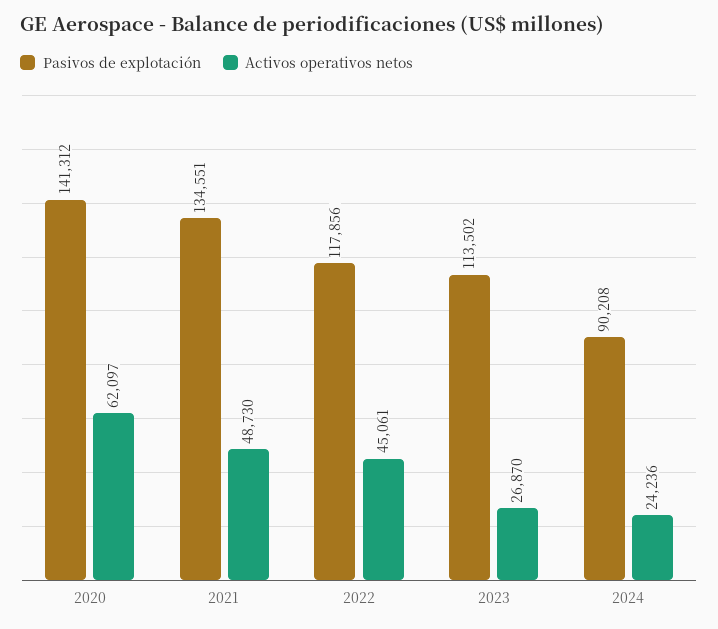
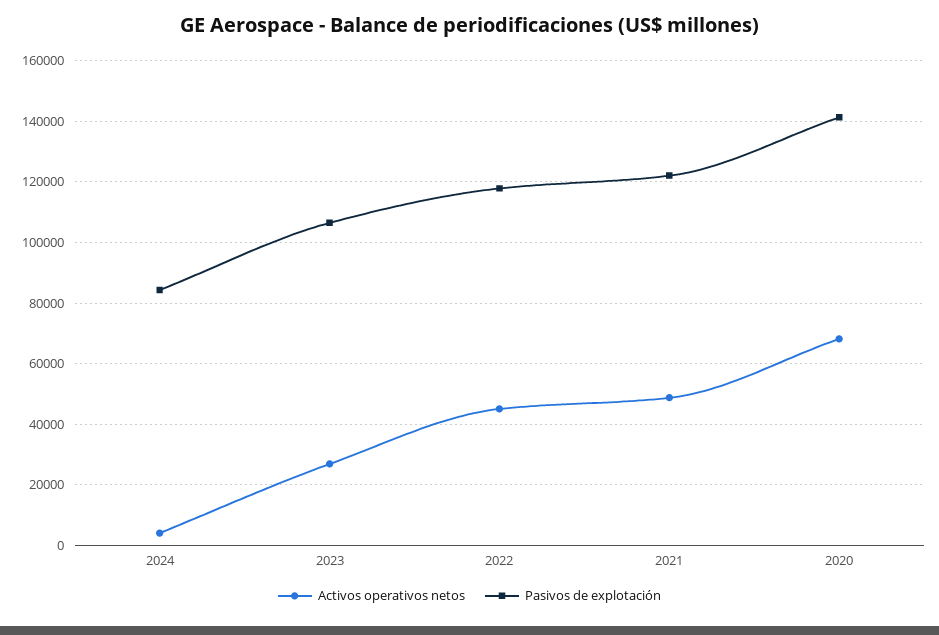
Activos operativos netos, 2020: 62097 -> 68000
Pasivos de explotación, 2021: 134551 -> 122000
Pasivos de explotación, 2023: 113502 -> 106000
Pasivos de explotación, 2024: 90208 -> 84000
Activos operativos netos, 2024: 24236 -> 4000

